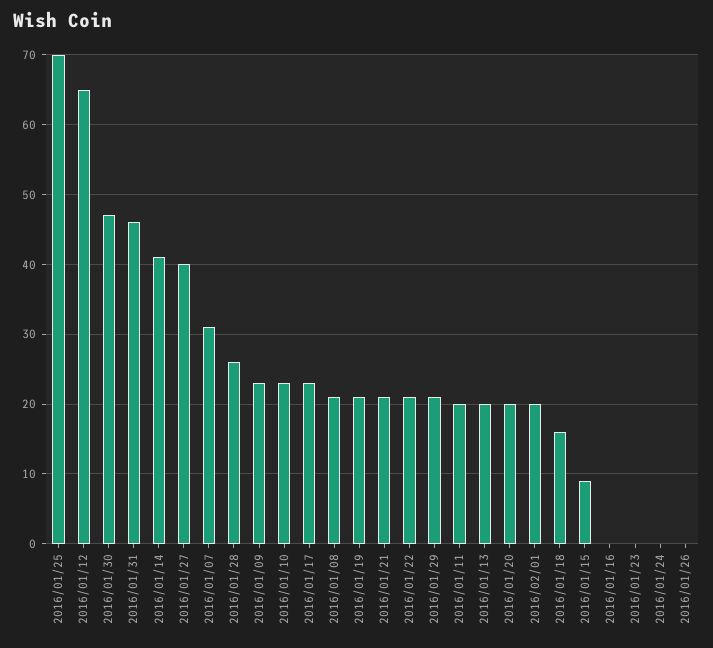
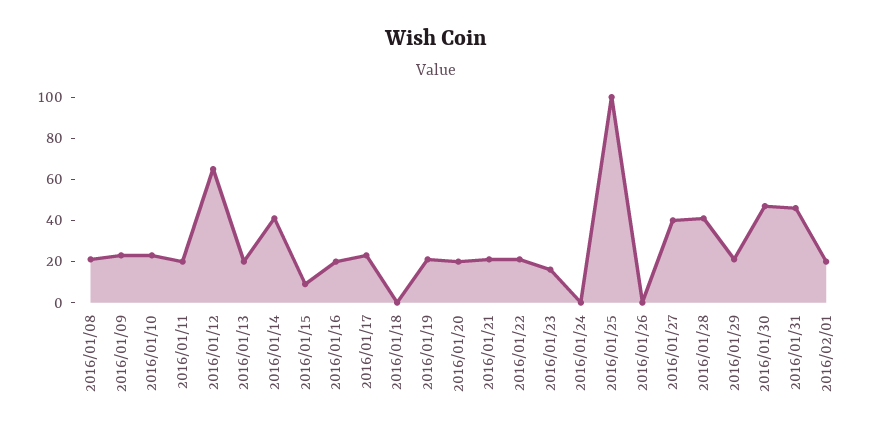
2016/01/25: 70 -> 100
2016/01/07: 31 -> none
2016/01/28: 26 -> 40
2016/01/18: 16 -> 0
2016/01/16: 0 -> 20
2016/01/23: 0 -> 15

